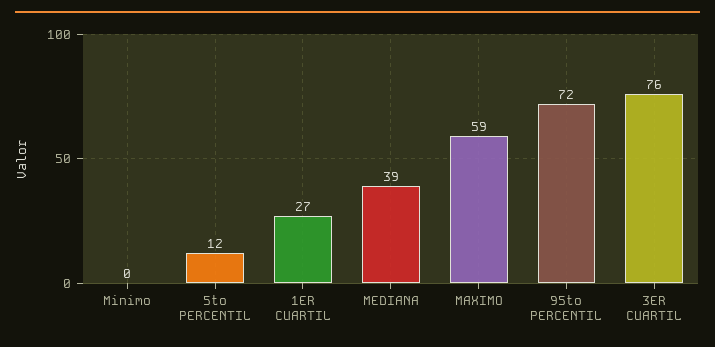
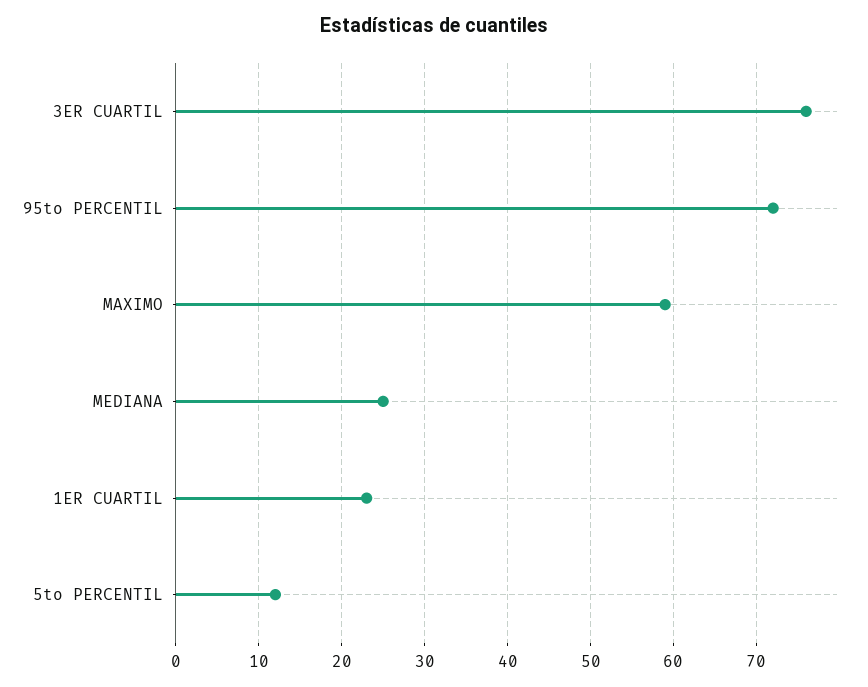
Minimo: 0 -> none
1ER CUARTIL: 27 -> 23
MEDIANA: 39 -> 25

